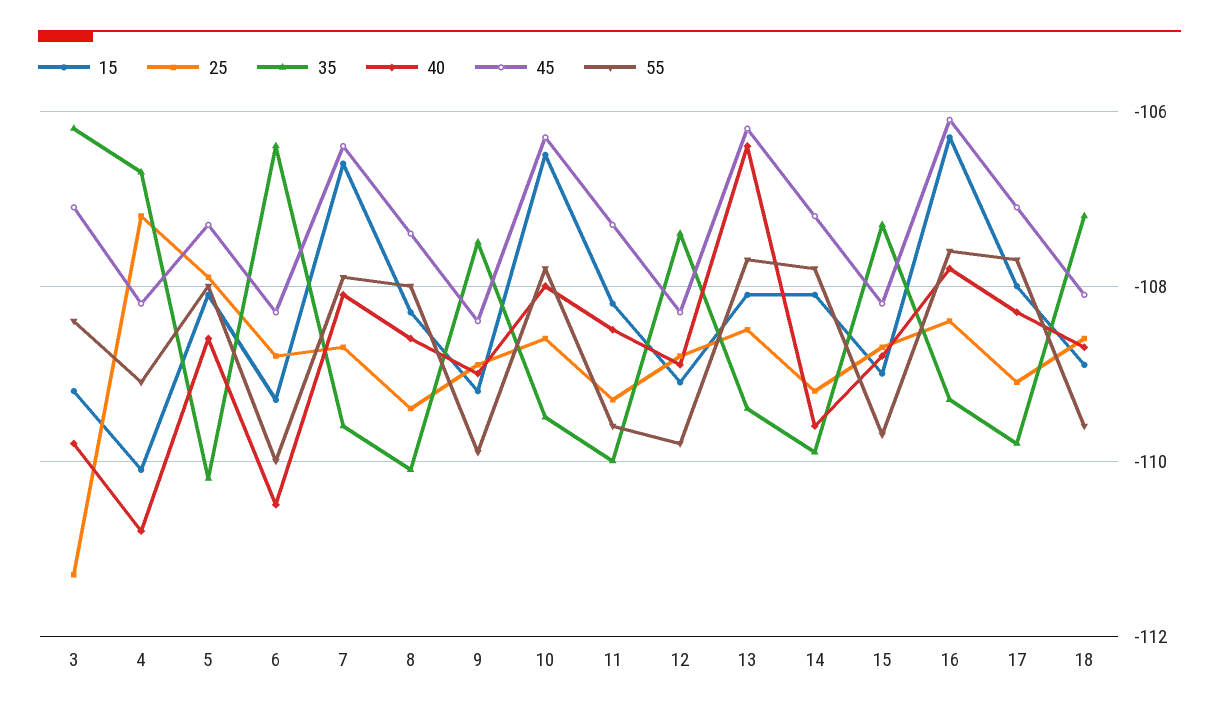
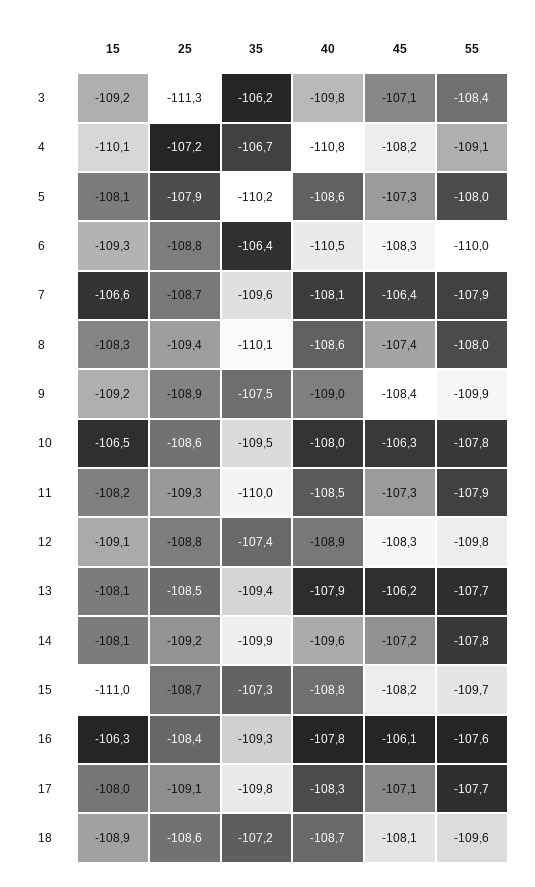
55, 11: -109.5 -> -107.9
40, 13: -106.5 -> -107.9
15, 15: -109 -> -111

